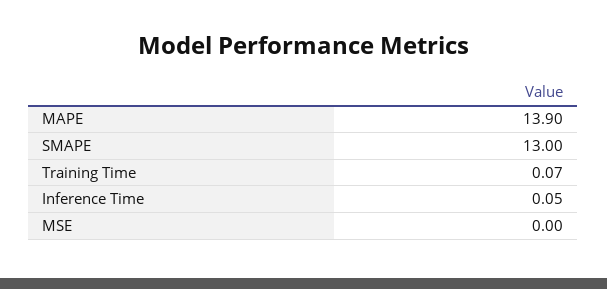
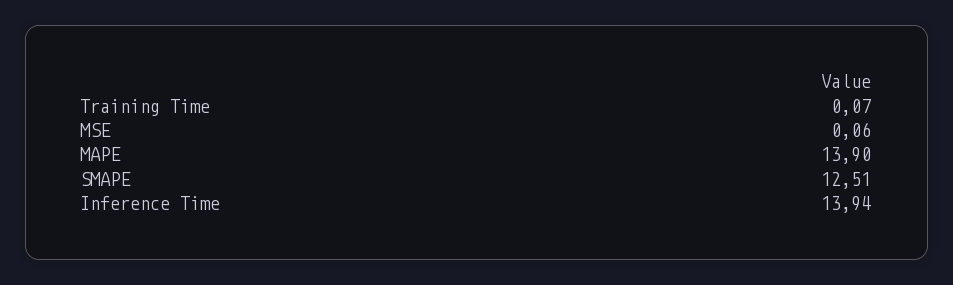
SMAPE: 13 -> 12.51
Inference Time: 0.05 -> 13.94
MSE: 0 -> 0.06

